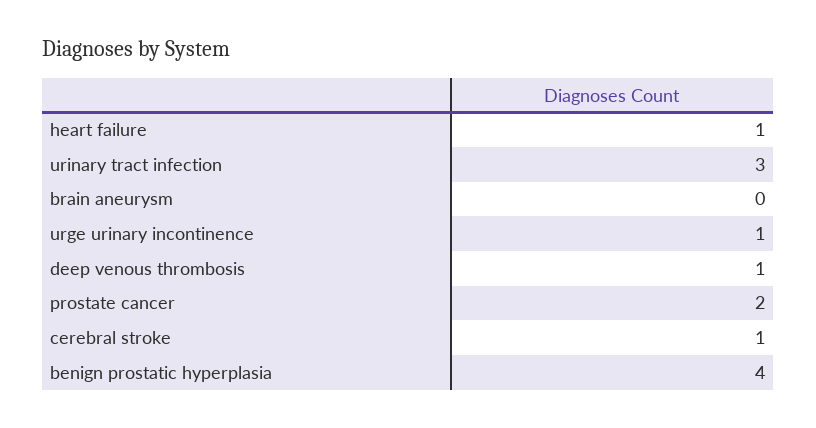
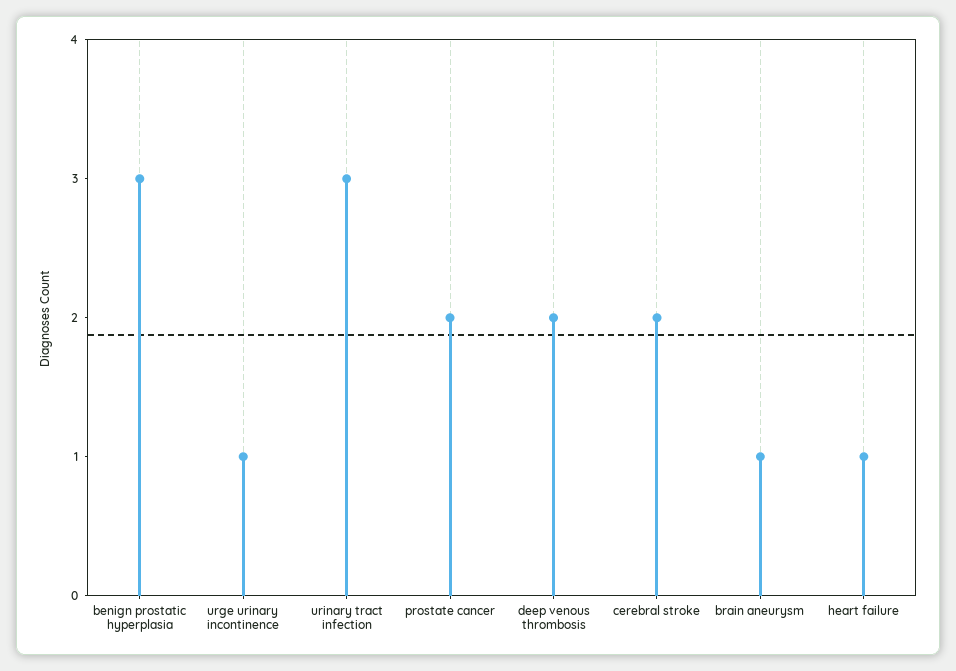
brain aneurysm: 0 -> 1
deep venous thrombosis: 1 -> 2
cerebral stroke: 1 -> 2
benign prostatic hyperplasia: 4 -> 3

